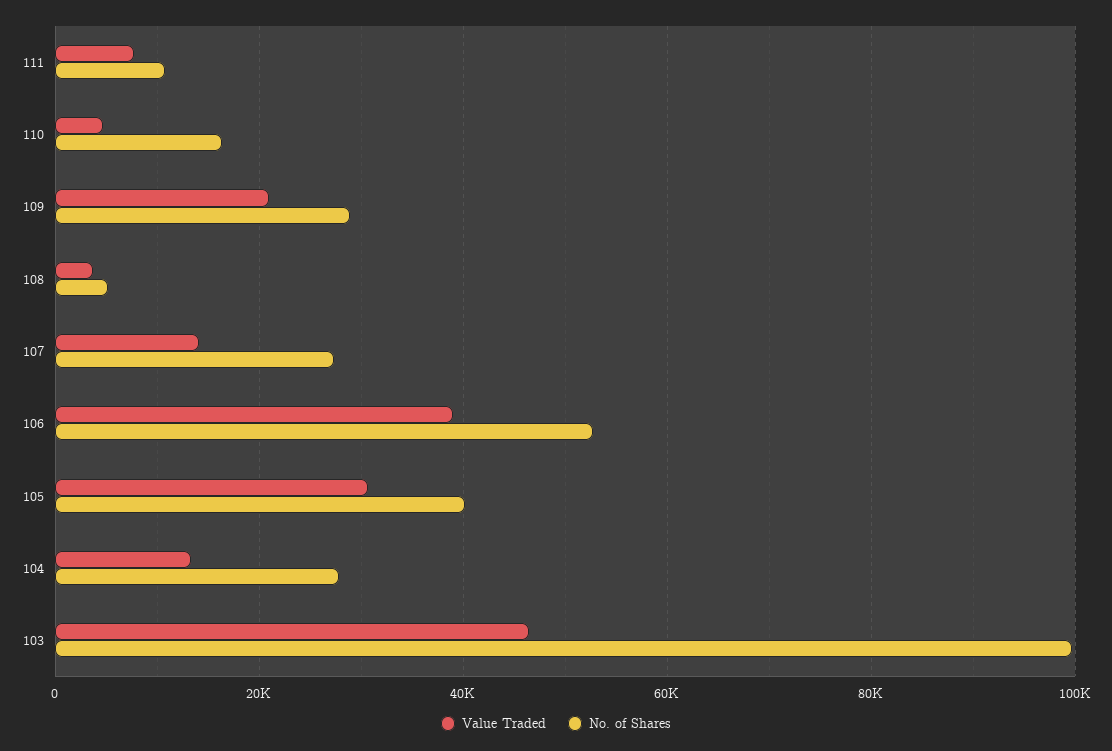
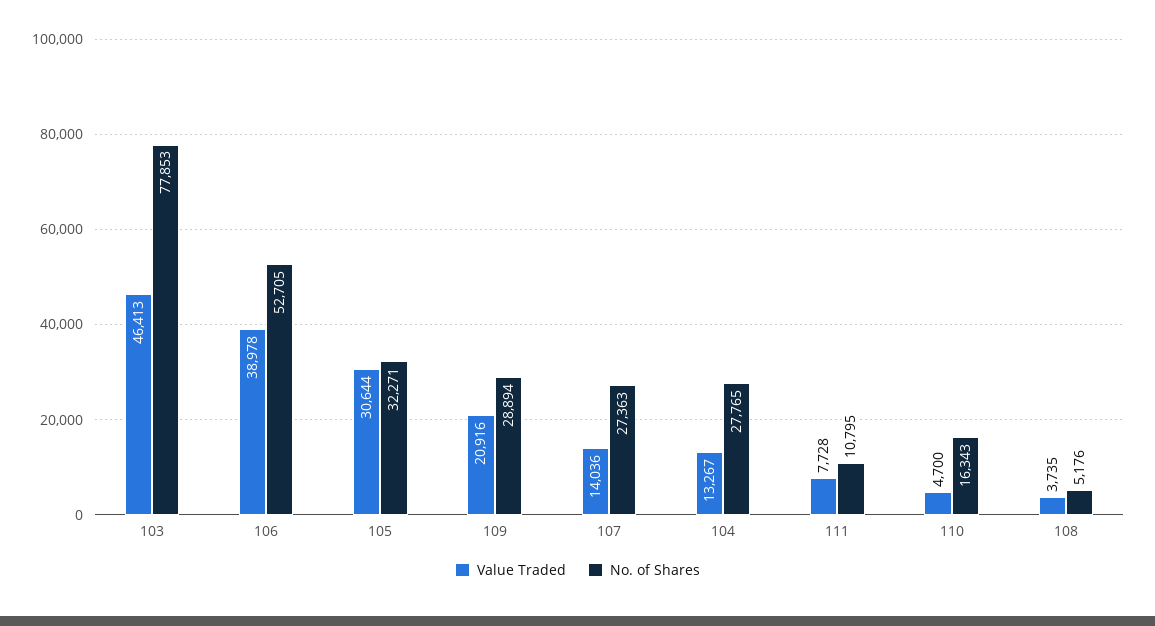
No. of Shares, 105: 40000 -> 32271
No. of Shares, 103: 100000 -> 77853

